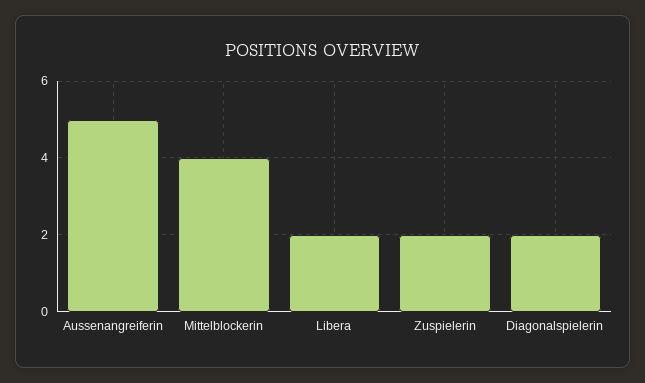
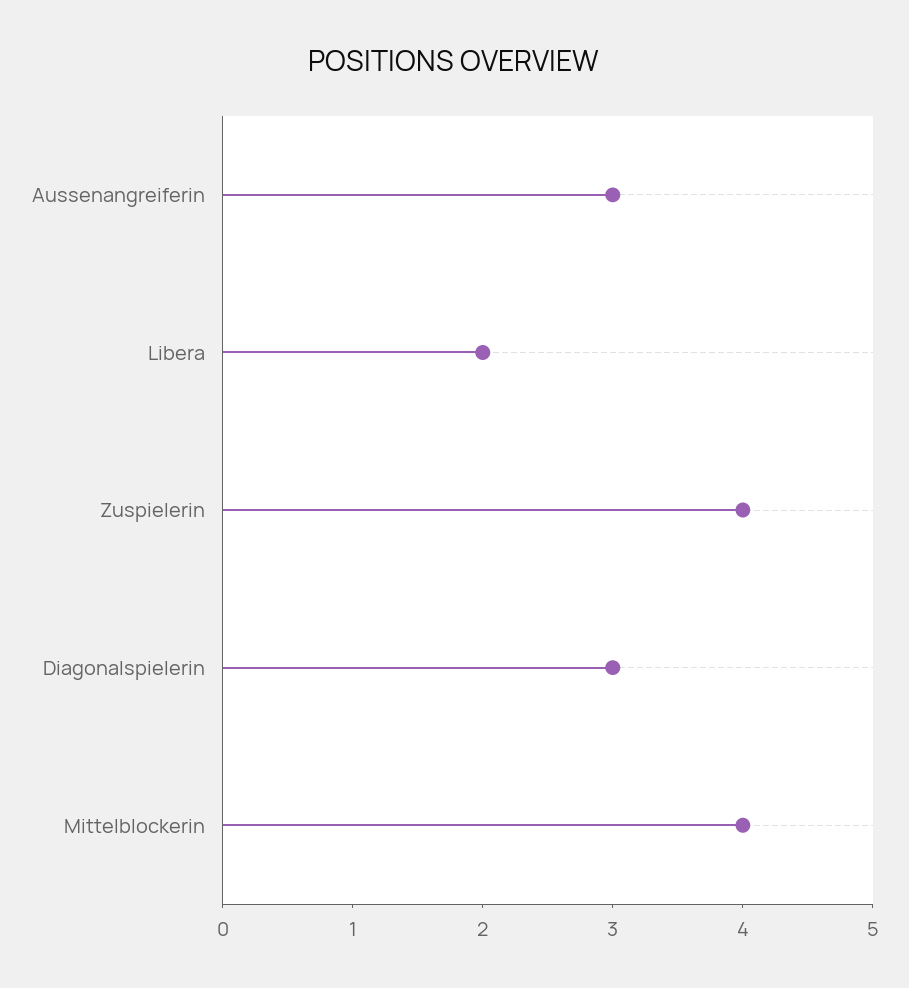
Aussenangreiferin: 5 -> 3
Zuspielerin: 2 -> 4
Diagonalspielerin: 2 -> 3

